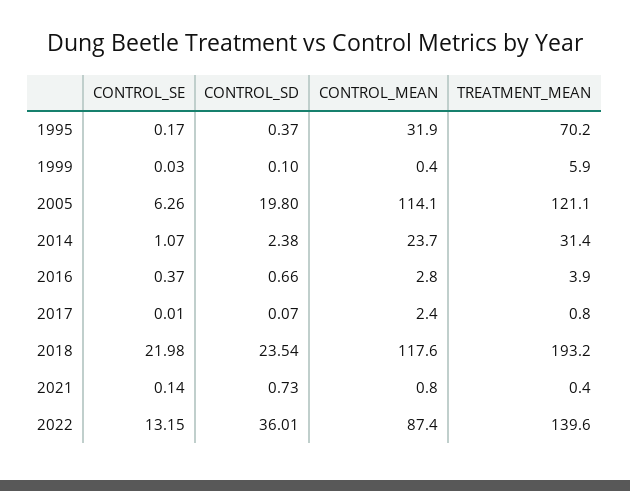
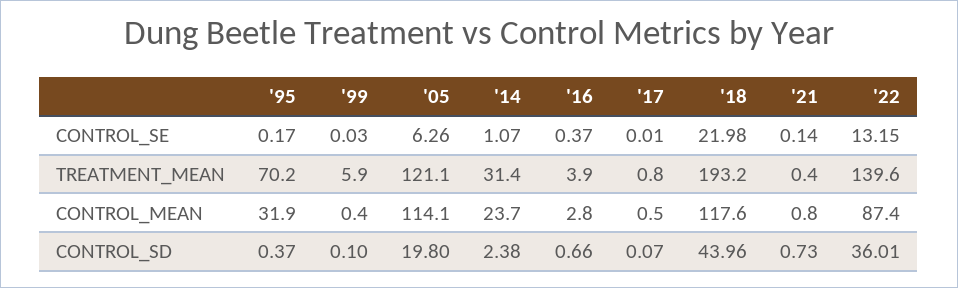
CONTROL_MEAN, 2017: 2.4 -> 0.5
CONTROL_SD, 2018: 23.54 -> 43.96

